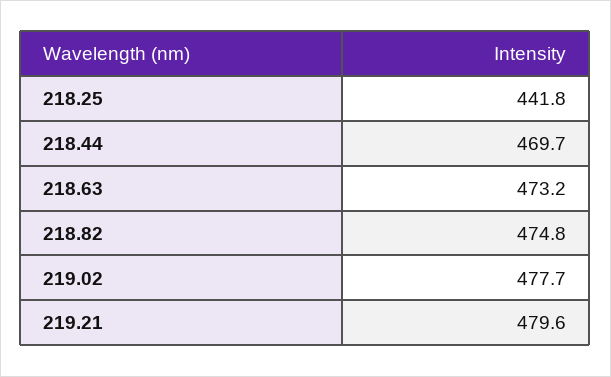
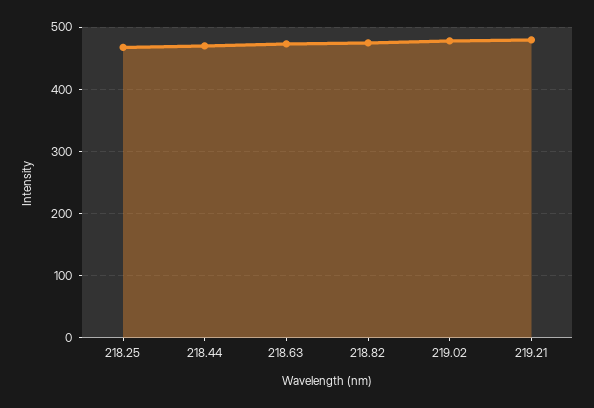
218.25: 441.8 -> 470

